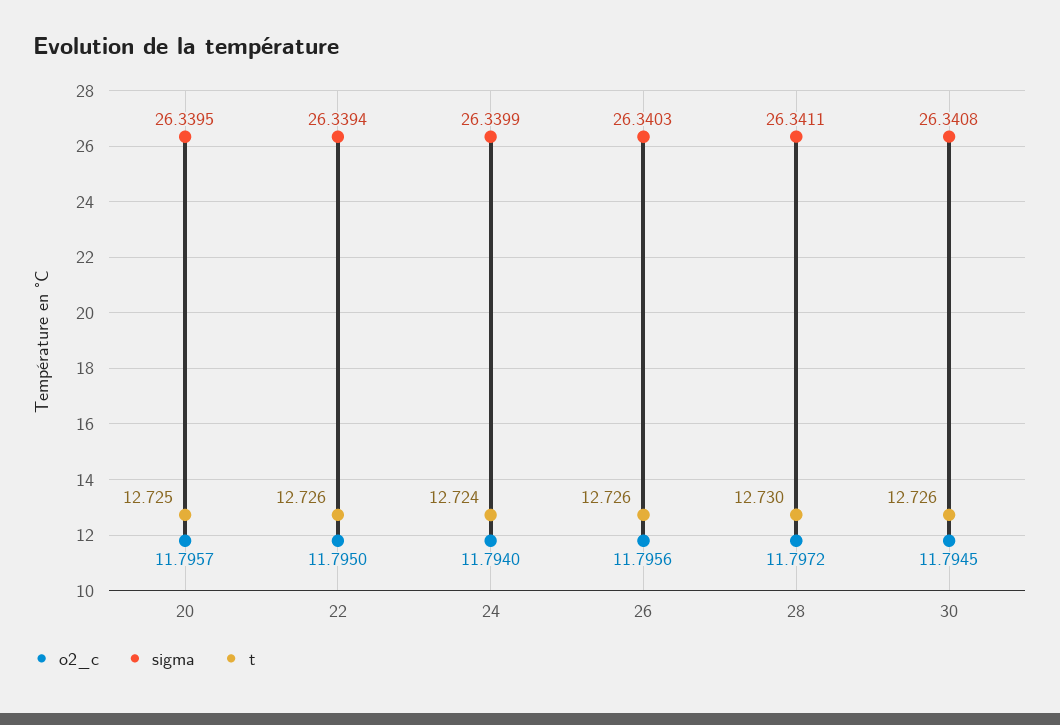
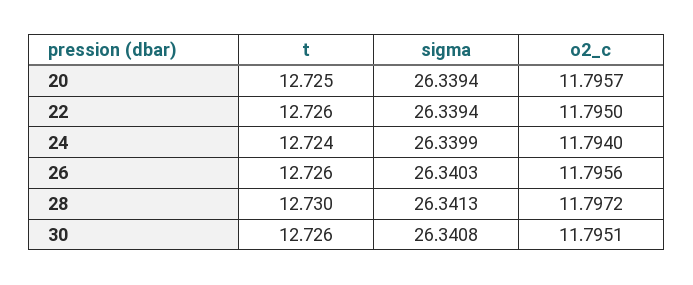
sigma, 20: 26.3395 -> 26.3394
sigma, 28: 26.3411 -> 26.3413
o2_c, 30: 11.7945 -> 11.7951

